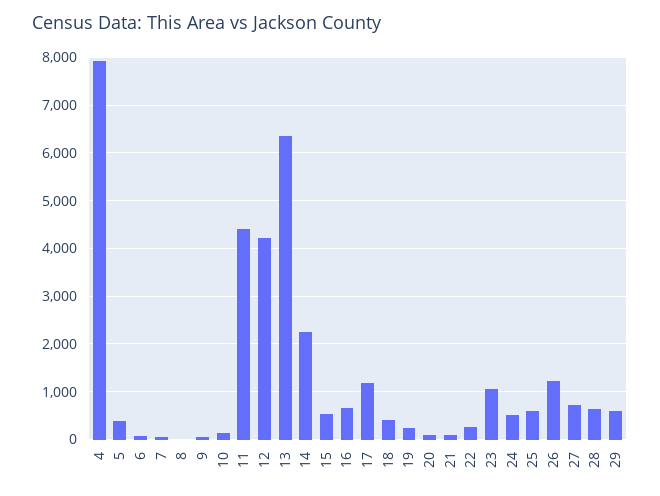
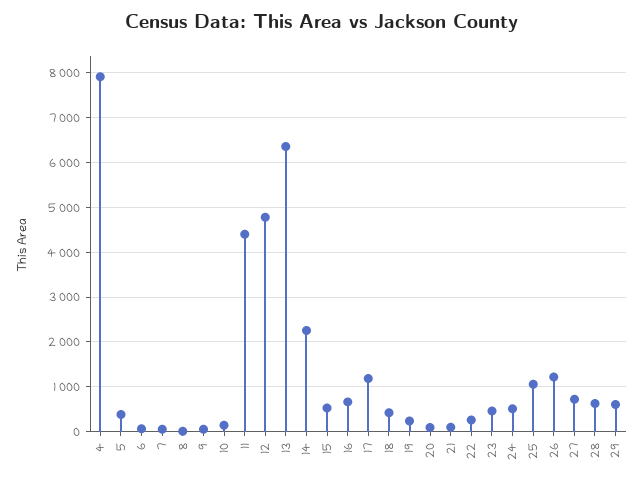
12: 4200 -> 4800
23: 1000 -> 400
25: 600 -> 1000

